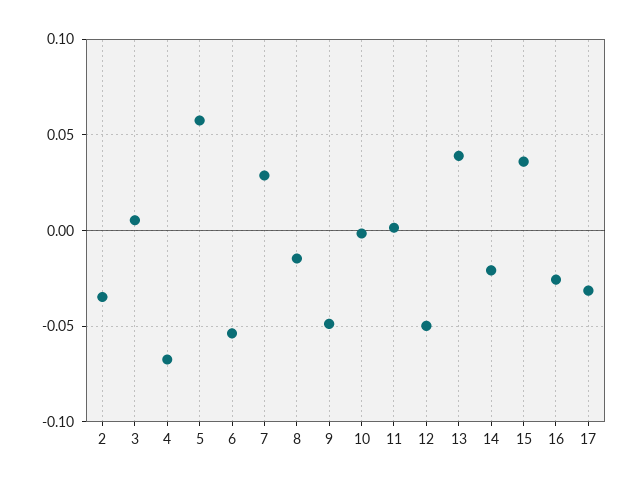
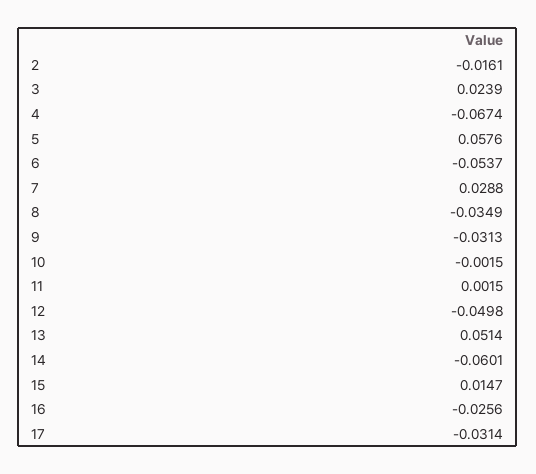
2: -0.035 -> -0.0161
3: 0.005 -> 0.0239
8: -0.015 -> -0.0349
9: -0.05 -> -0.0313
13: 0.04 -> 0.0514
14: -0.02 -> -0.0601
15: 0.035 -> 0.0147

